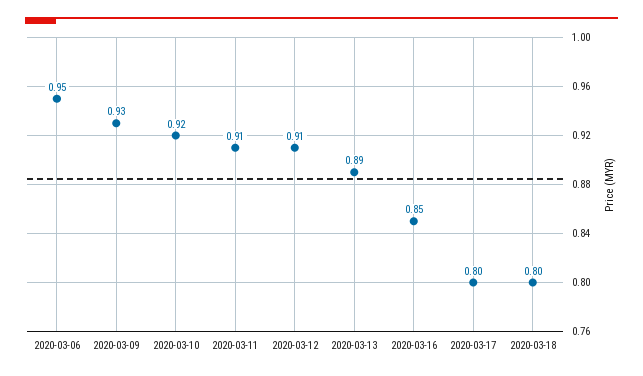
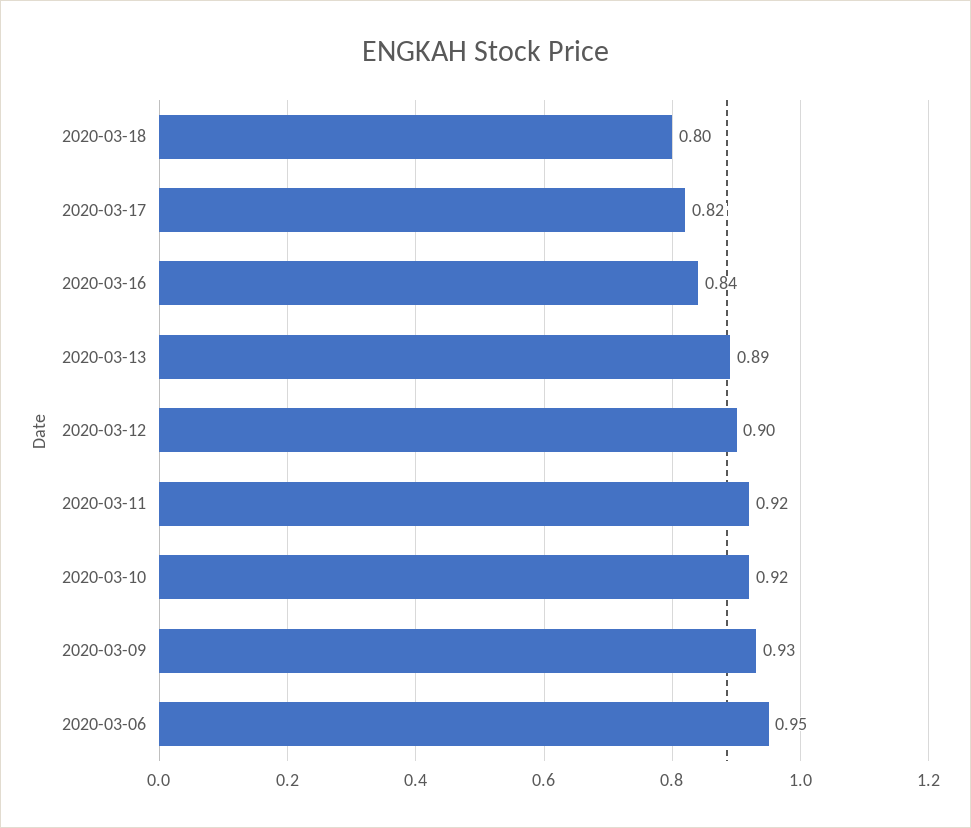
2020-03-11: 0.91 -> 0.92
2020-03-12: 0.91 -> 0.9
2020-03-16: 0.85 -> 0.84
2020-03-17: 0.8 -> 0.82

